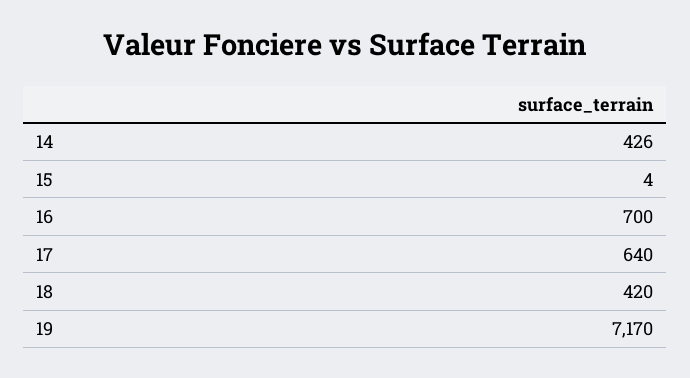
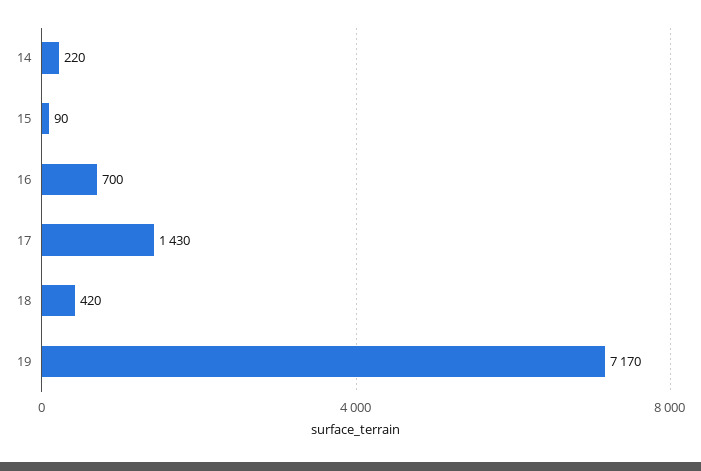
14: 426 -> 220
15: 4 -> 90
17: 640 -> 1430

